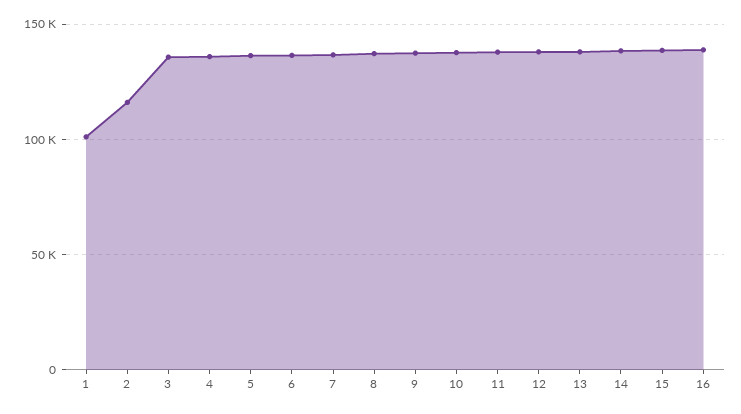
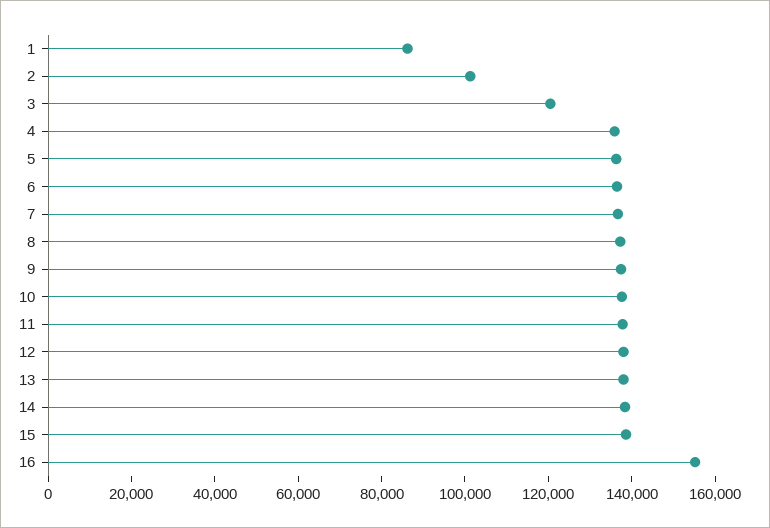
1: 100000 -> 85000
2: 115000 -> 100000
3: 135000 -> 120000
16: 140000 -> 155000

